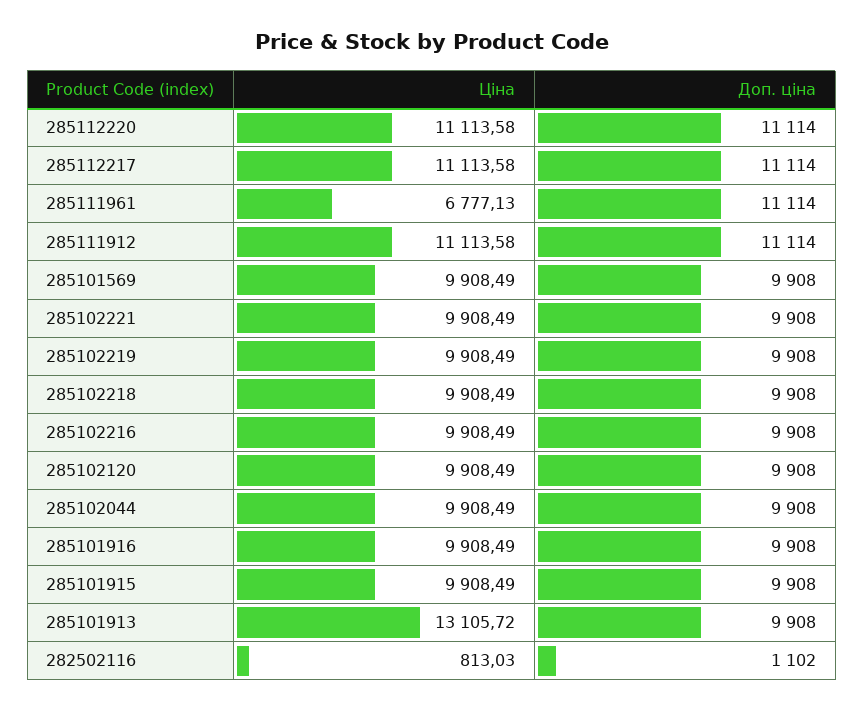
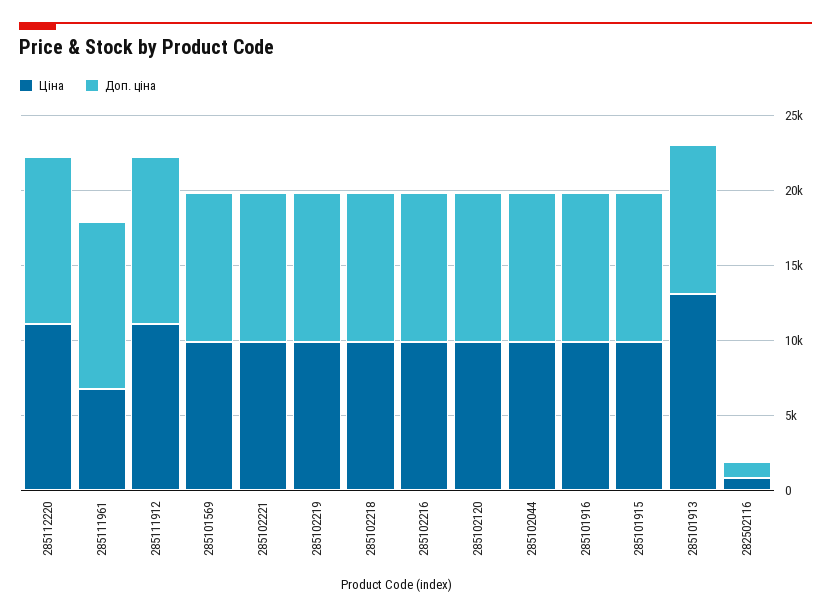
Ціна, 285112217: 11113.58 -> none
Доп. ціна, 285112217: 11114 -> none

